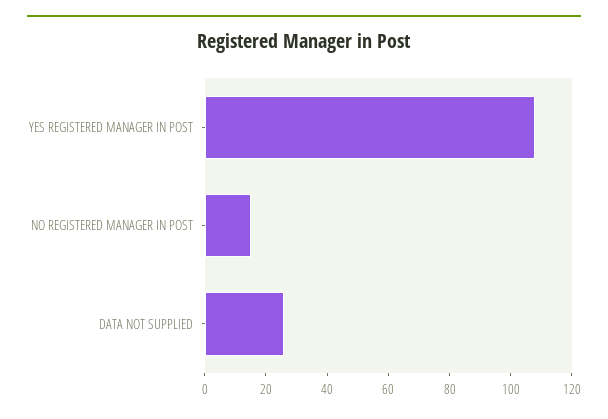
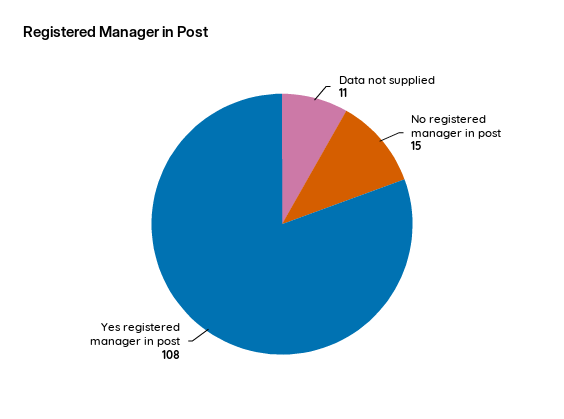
DATA NOT SUPPLIED: 25 -> 11

